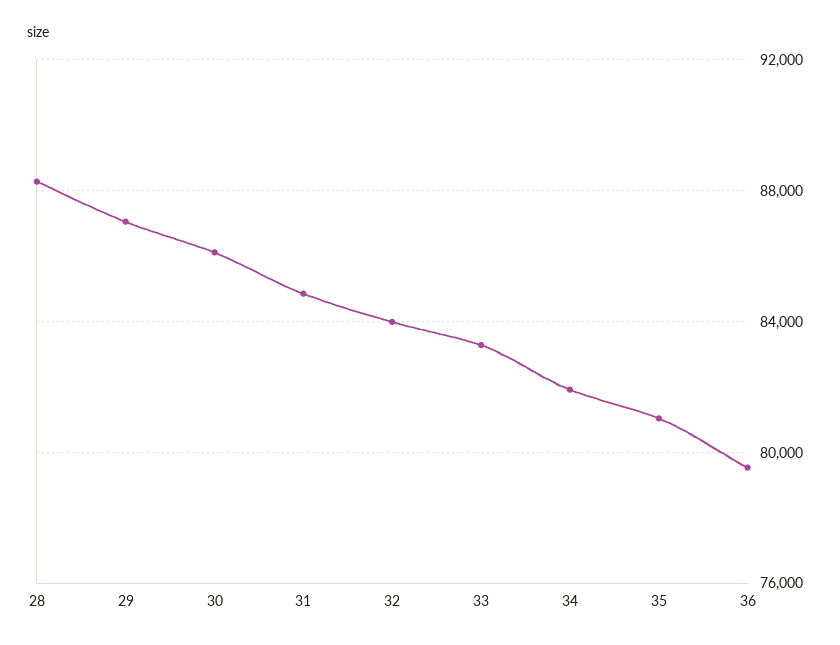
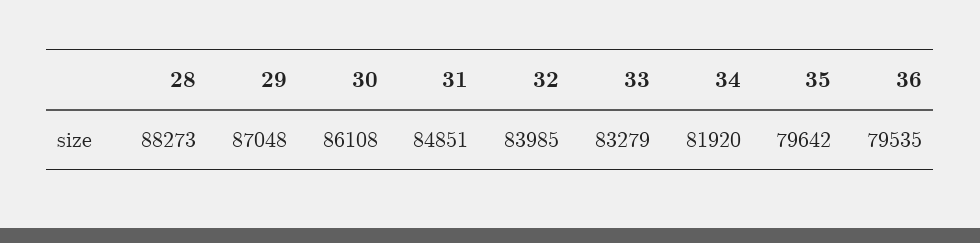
35: 81000 -> 79642

